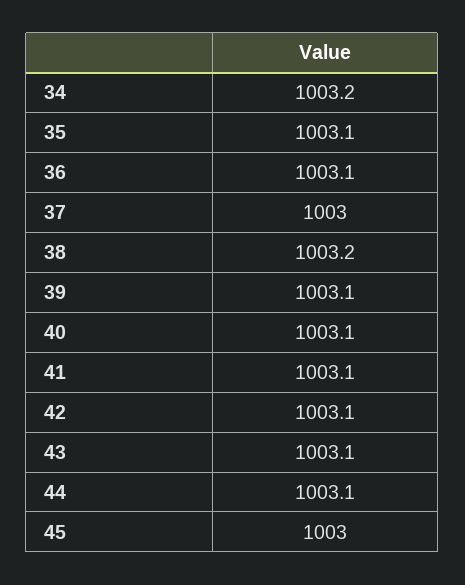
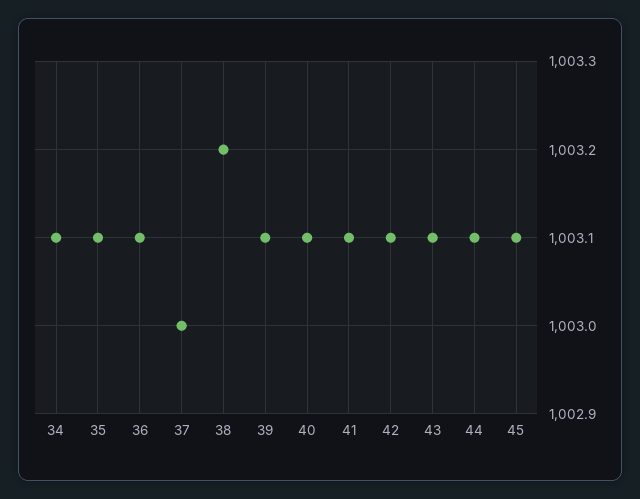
34: 1003.2 -> 1003.1
45: 1003 -> 1003.1

